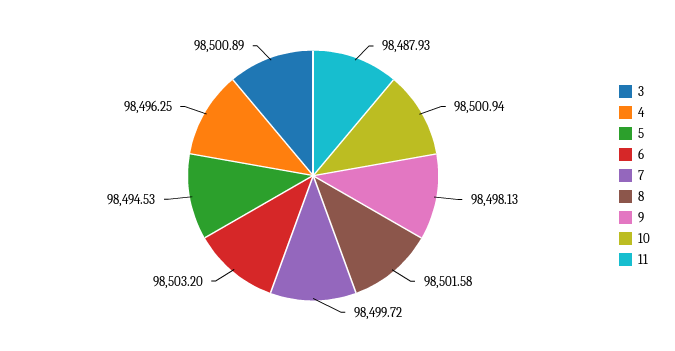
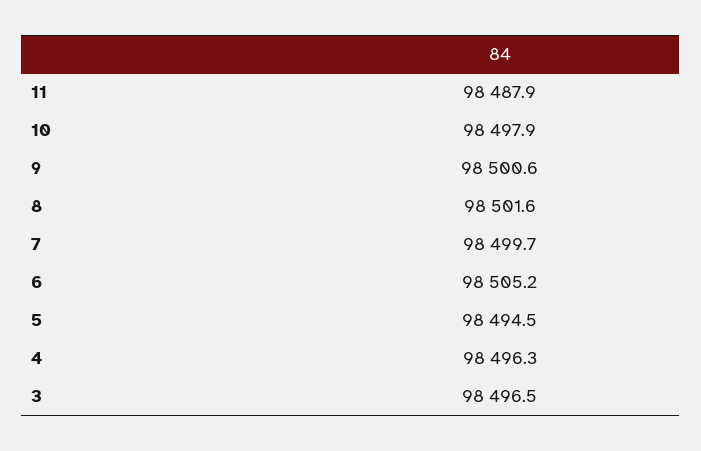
3: 98500.89 -> 98496.5
6: 98503.2 -> 98505.2
9: 98498.13 -> 98500.6
10: 98500.94 -> 98497.9

